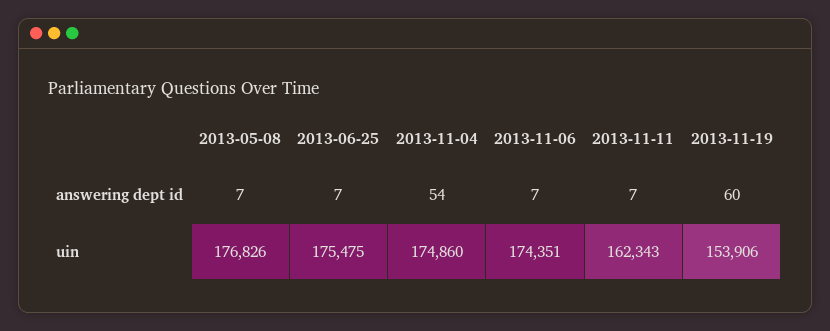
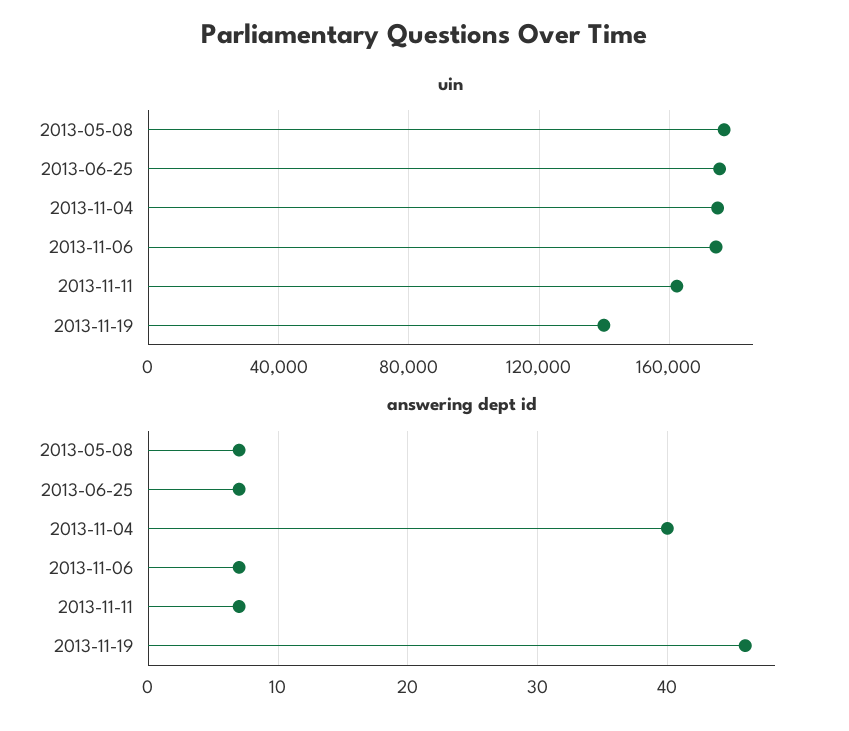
answering dept id, 2013-11-04: 54 -> 40
answering dept id, 2013-11-19: 60 -> 46
uin, 2013-11-19: 153906 -> 140000

